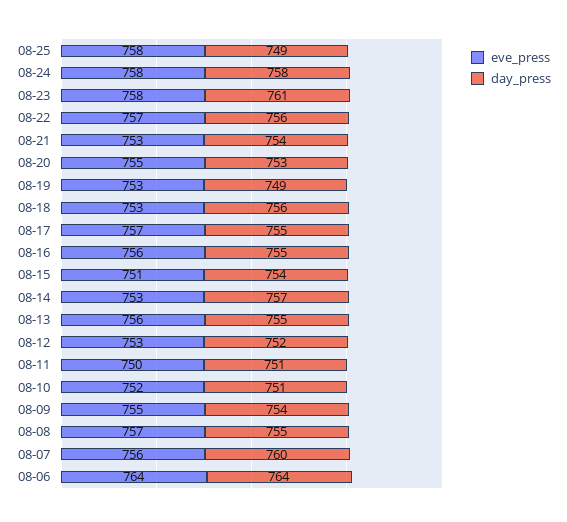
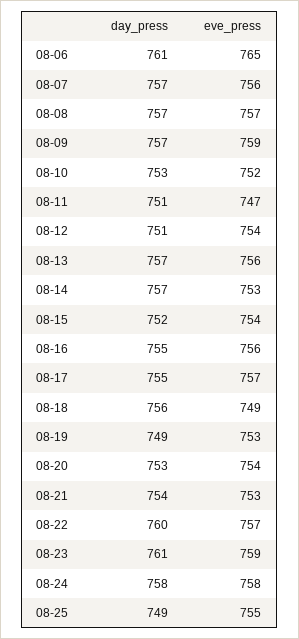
eve_press, 08-25: 758 -> 755
eve_press, 08-23: 758 -> 759
day_press, 08-22: 756 -> 760
eve_press, 08-20: 755 -> 754
eve_press, 08-18: 753 -> 749
eve_press, 08-15: 751 -> 754
day_press, 08-15: 754 -> 752
day_press, 08-13: 755 -> 757
eve_press, 08-12: 753 -> 754
day_press, 08-12: 752 -> 751
eve_press, 08-11: 750 -> 747
day_press, 08-10: 751 -> 753
eve_press, 08-09: 755 -> 759
day_press, 08-09: 754 -> 757
day_press, 08-08: 755 -> 757
day_press, 08-07: 760 -> 757
eve_press, 08-06: 764 -> 765
day_press, 08-06: 764 -> 761

